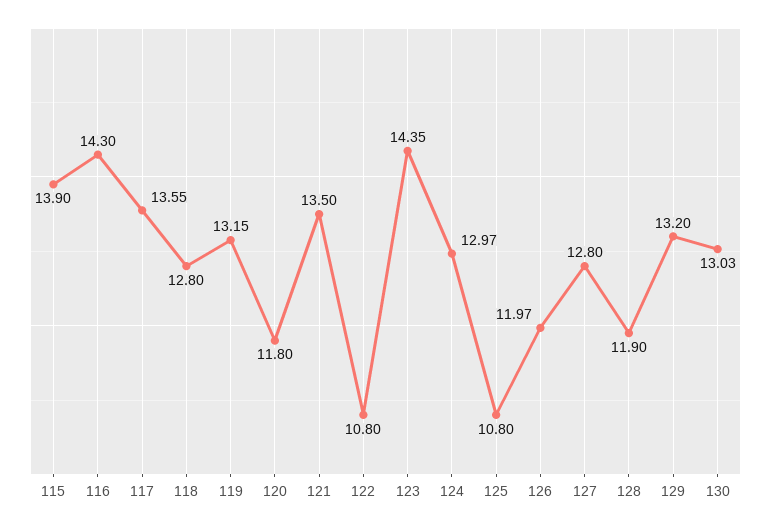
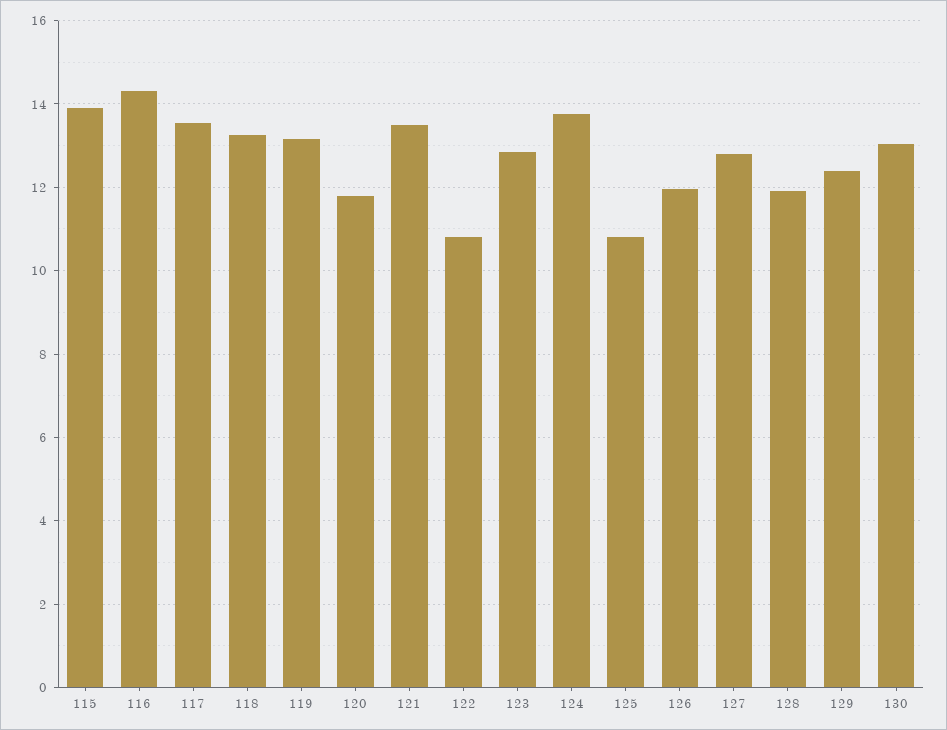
118: 12.8 -> 13.2
123: 14.35 -> 12.8
124: 12.97 -> 13.8
129: 13.2 -> 12.4

